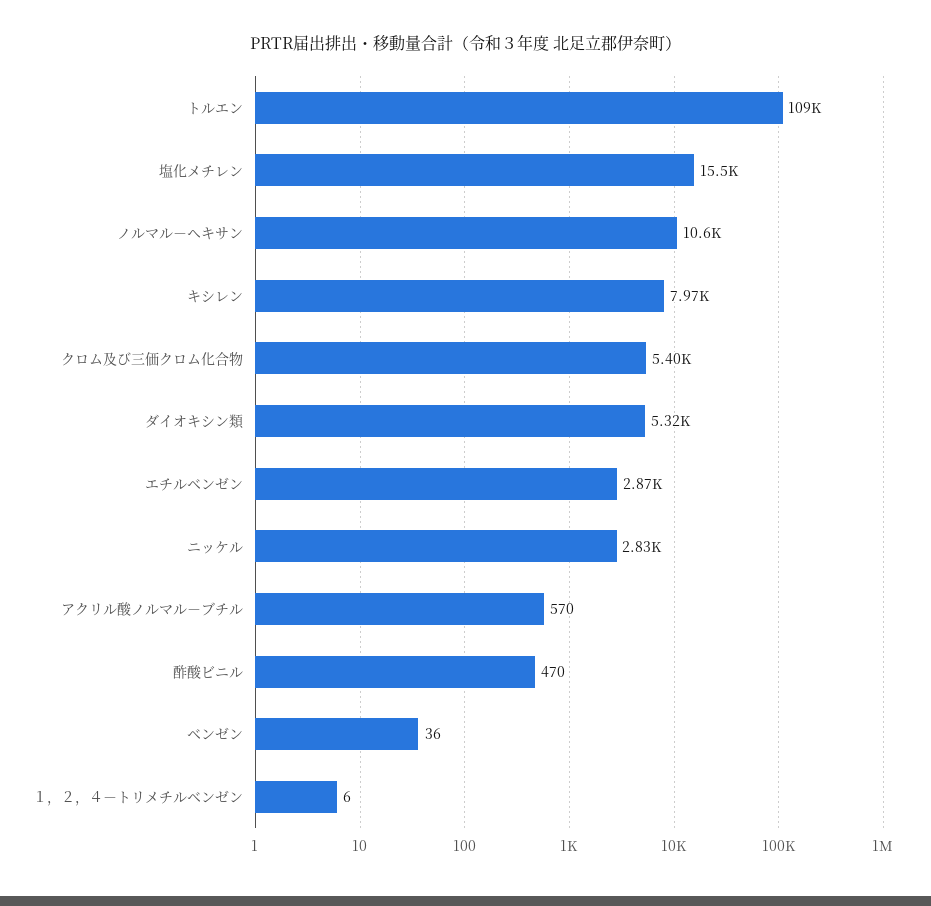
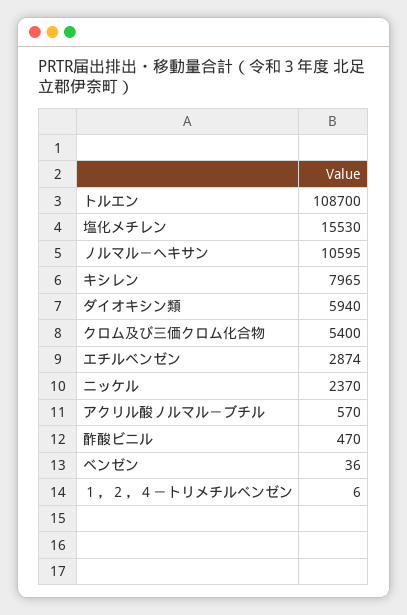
ダイオキシン類: 5320 -> 5940
ニッケル: 2830 -> 2370

